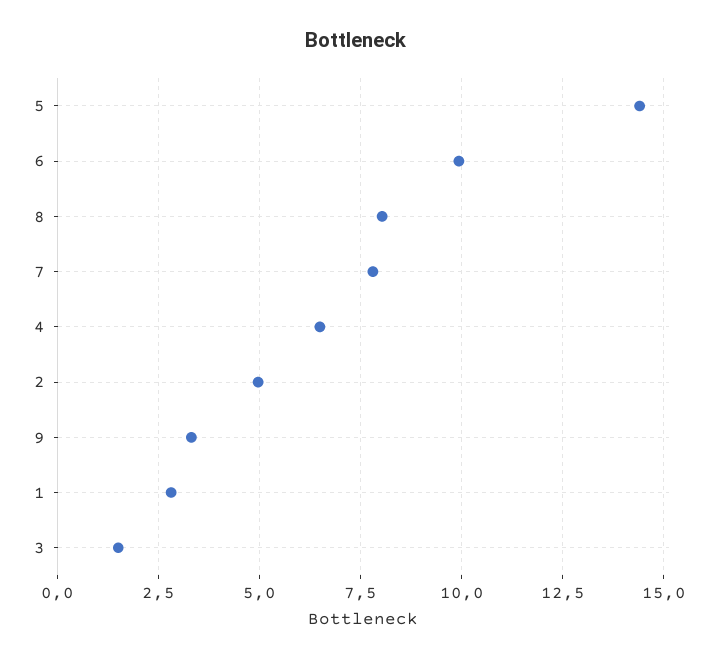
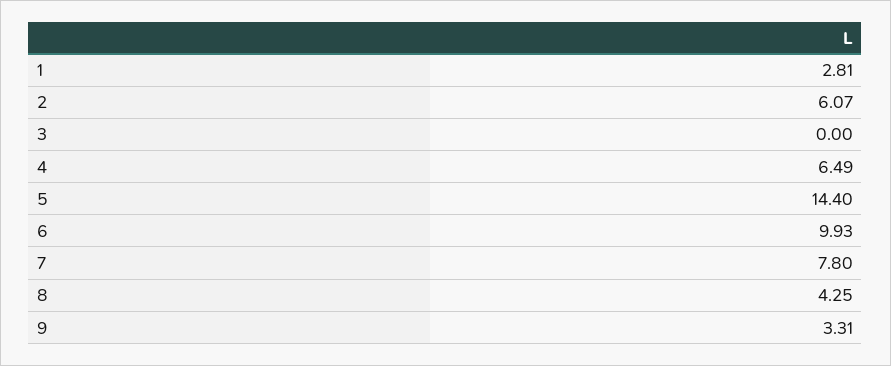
8: 8 -> 4.25
2: 5 -> 6.07
3: 1.5 -> 0

